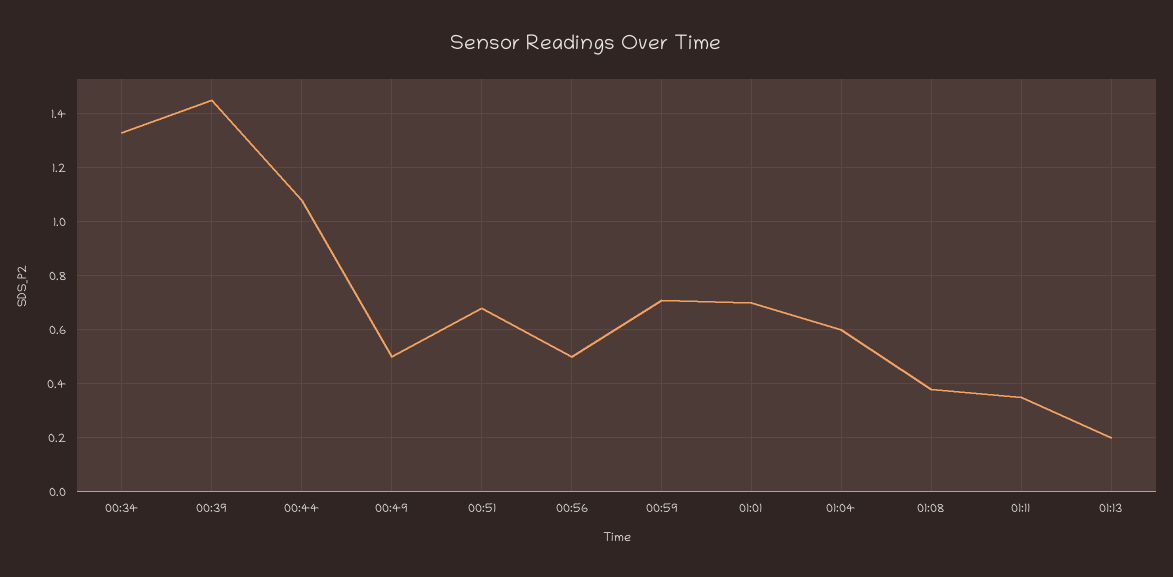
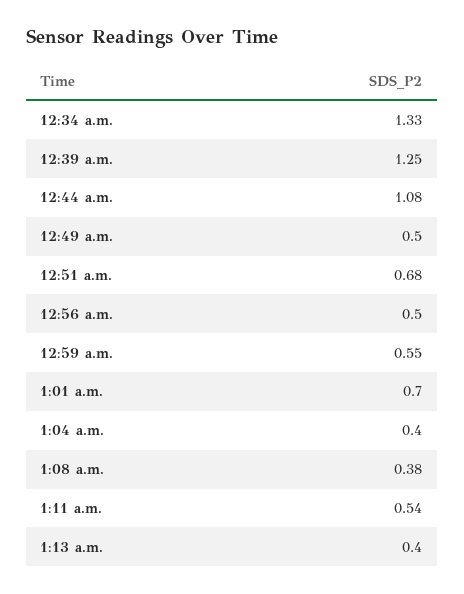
00:39: 1.45 -> 1.25
00:59: 0.7 -> 0.55
01:04: 0.6 -> 0.4
01:11: 0.35 -> 0.54
01:13: 0.2 -> 0.4

